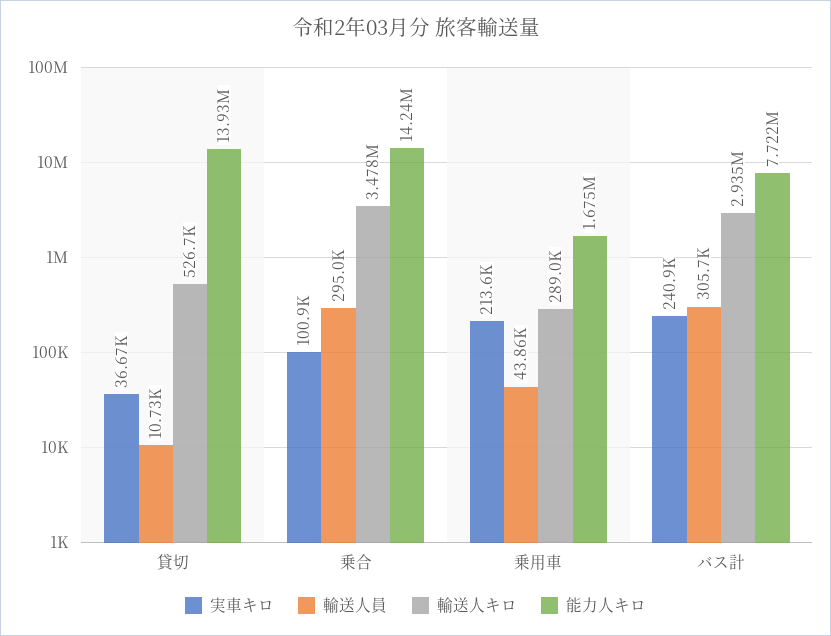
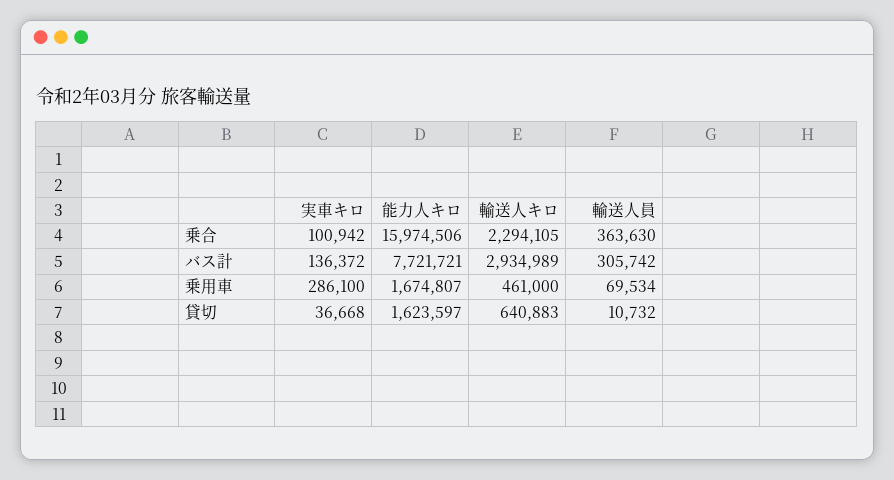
輸送人キロ, 貸切: 526700 -> 640883
能力人キロ, 貸切: 13930000 -> 1623597
輸送人員, 乗合: 295000 -> 363630
輸送人キロ, 乗合: 3478000 -> 2294105
能力人キロ, 乗合: 14240000 -> 15974506
実車キロ, 乗用車: 213600 -> 286100
輸送人員, 乗用車: 43860 -> 69534
輸送人キロ, 乗用車: 289000 -> 461000
実車キロ, バス計: 240900 -> 136372

